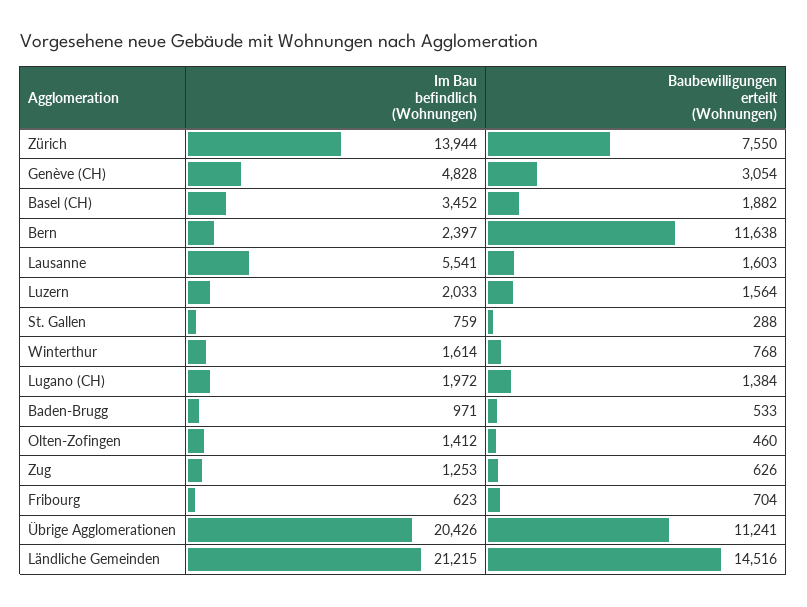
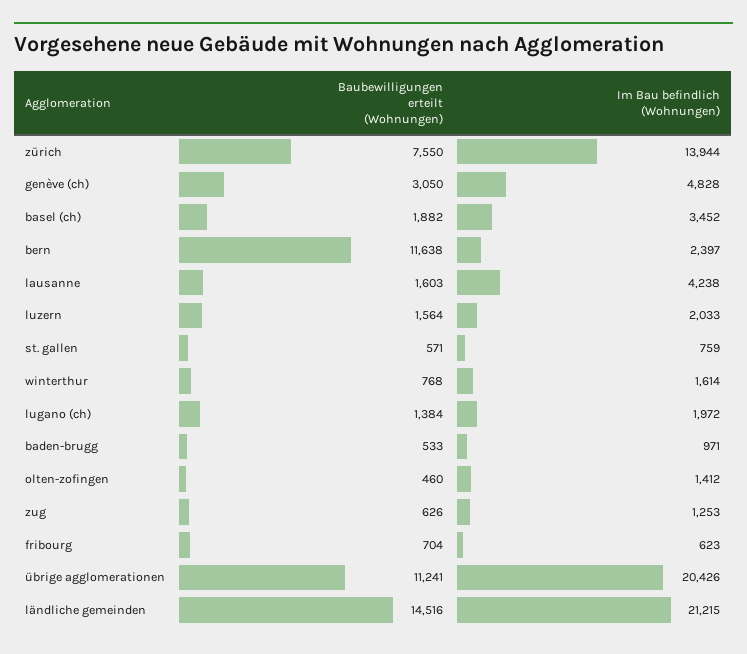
Baubewilligungen erteilt (Wohnungen), Genève (CH): 3054 -> 3050
Im Bau befindlich (Wohnungen), Lausanne: 5541 -> 4238
Baubewilligungen erteilt (Wohnungen), St. Gallen: 288 -> 571

